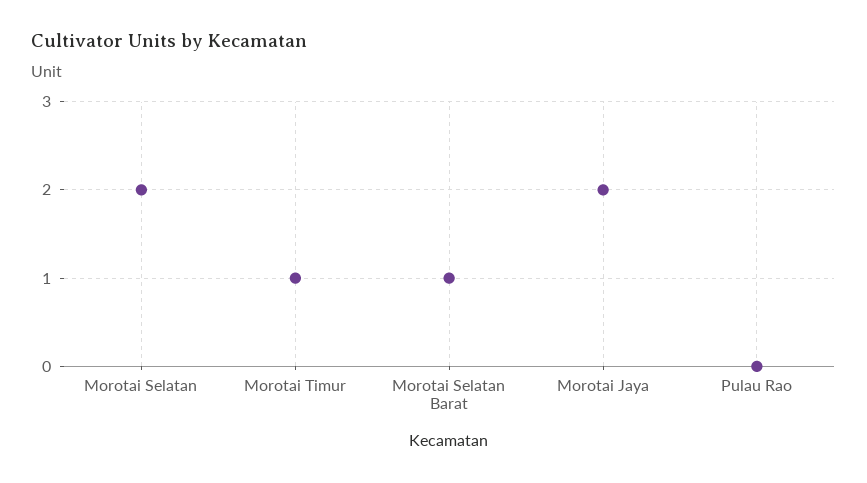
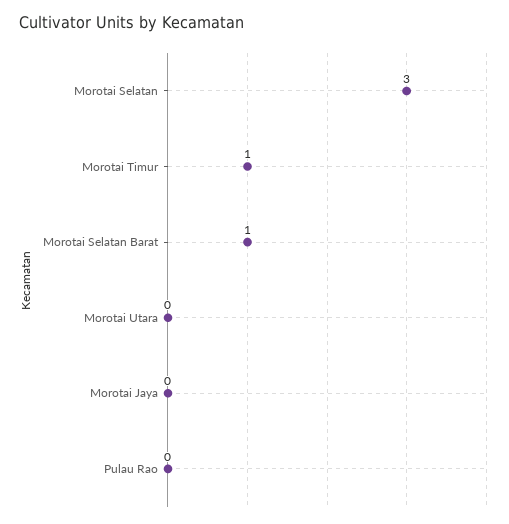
Morotai Selatan: 2 -> 3
Morotai Jaya: 2 -> 0
Morotai Utara: none -> 0

